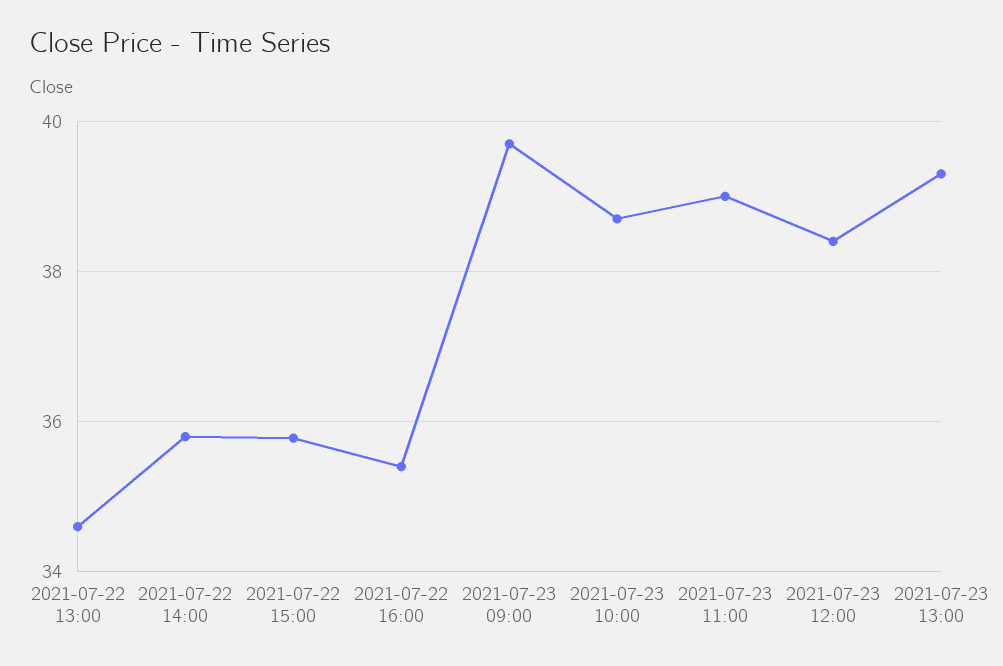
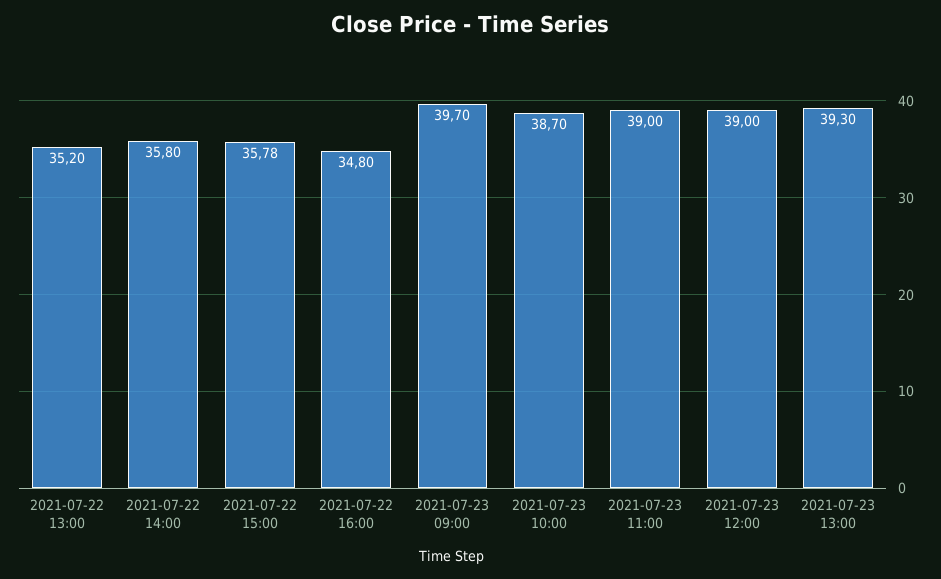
2021-07-22 13:00: 34.6 -> 35.2
2021-07-22 16:00: 35.4 -> 34.8
2021-07-23 12:00: 38.4 -> 39

